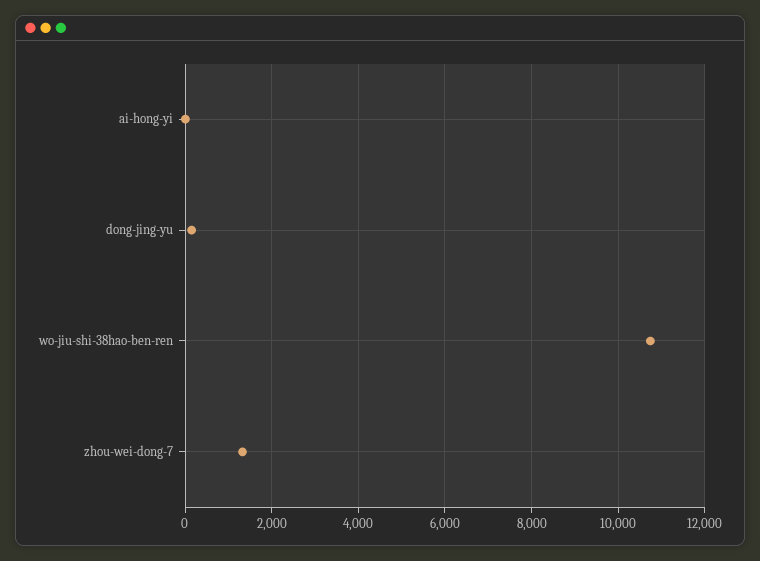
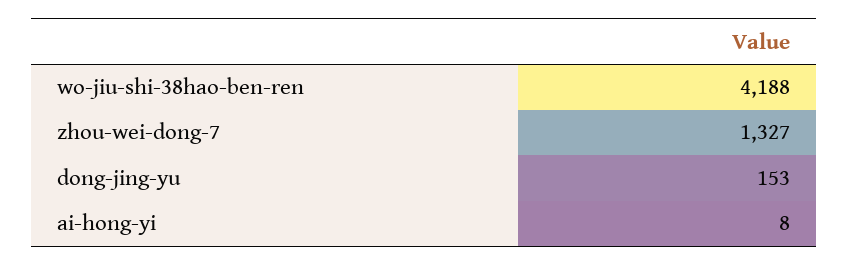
wo-jiu-shi-38hao-ben-ren: 10800 -> 4188

